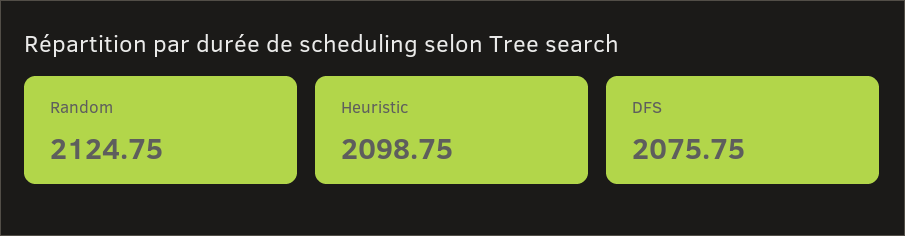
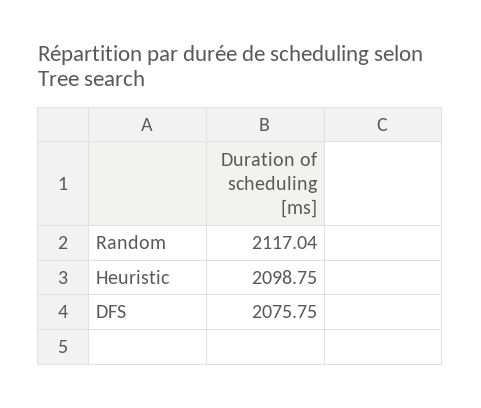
Random: 2124.75 -> 2117.04

